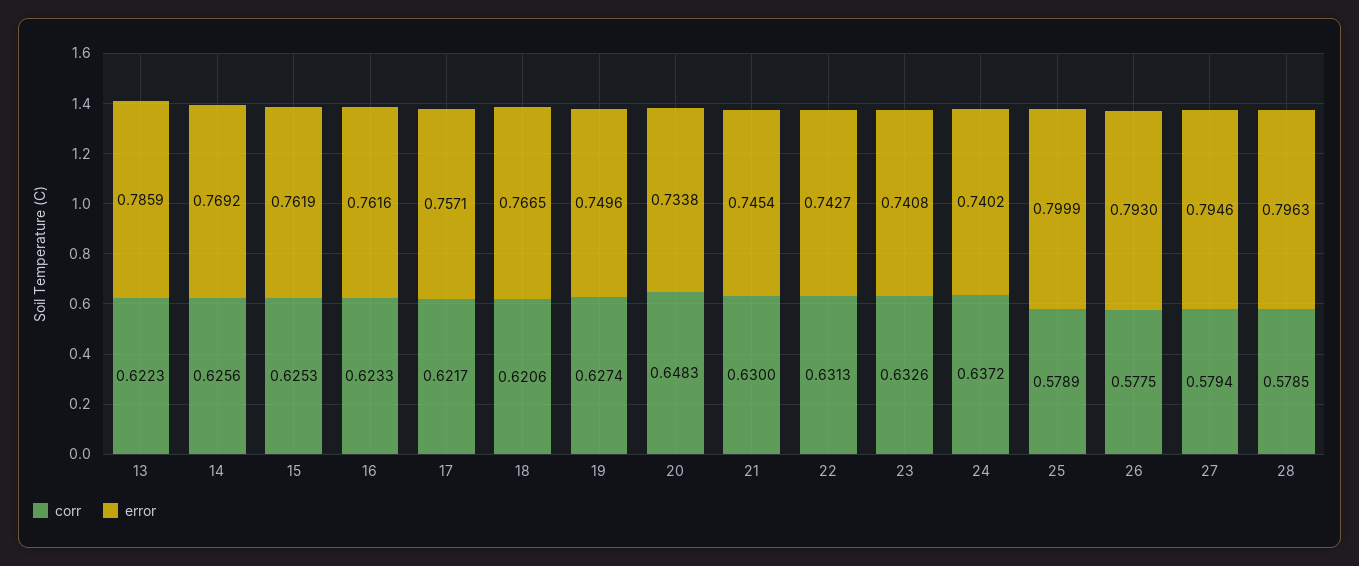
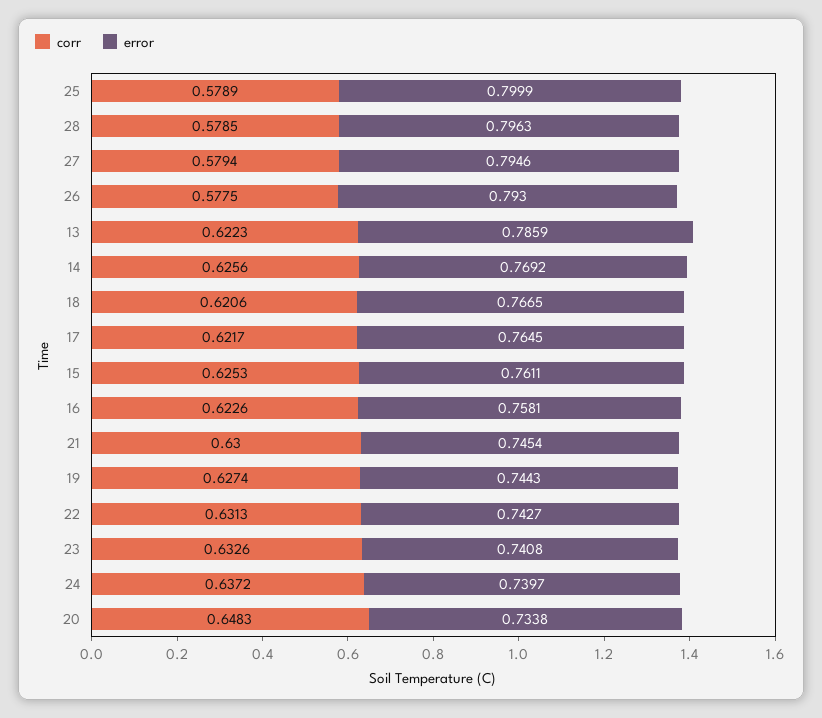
error, 15: 0.7619 -> 0.7611
corr, 16: 0.6233 -> 0.6226
error, 16: 0.7616 -> 0.7581
error, 17: 0.7571 -> 0.7645
error, 19: 0.7496 -> 0.7443
error, 24: 0.7402 -> 0.7397

